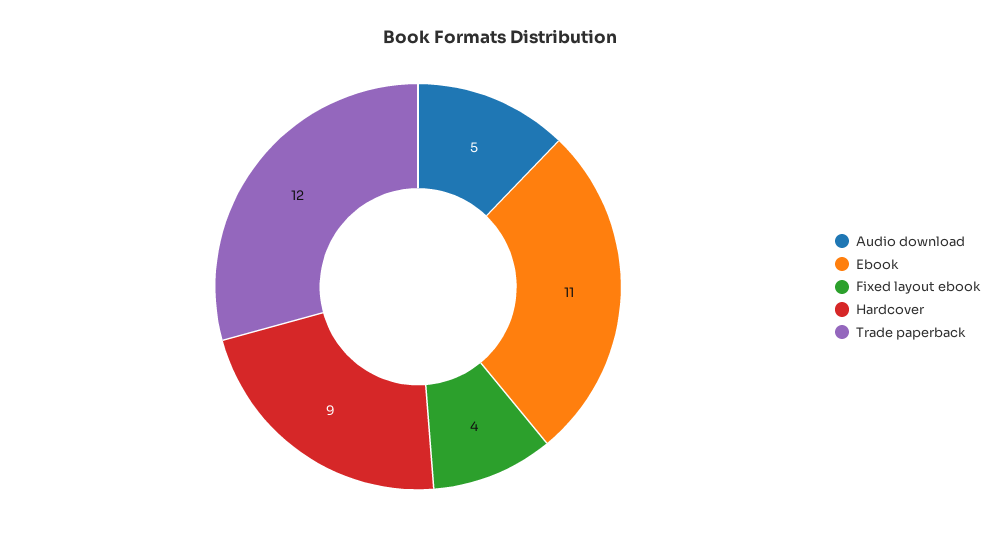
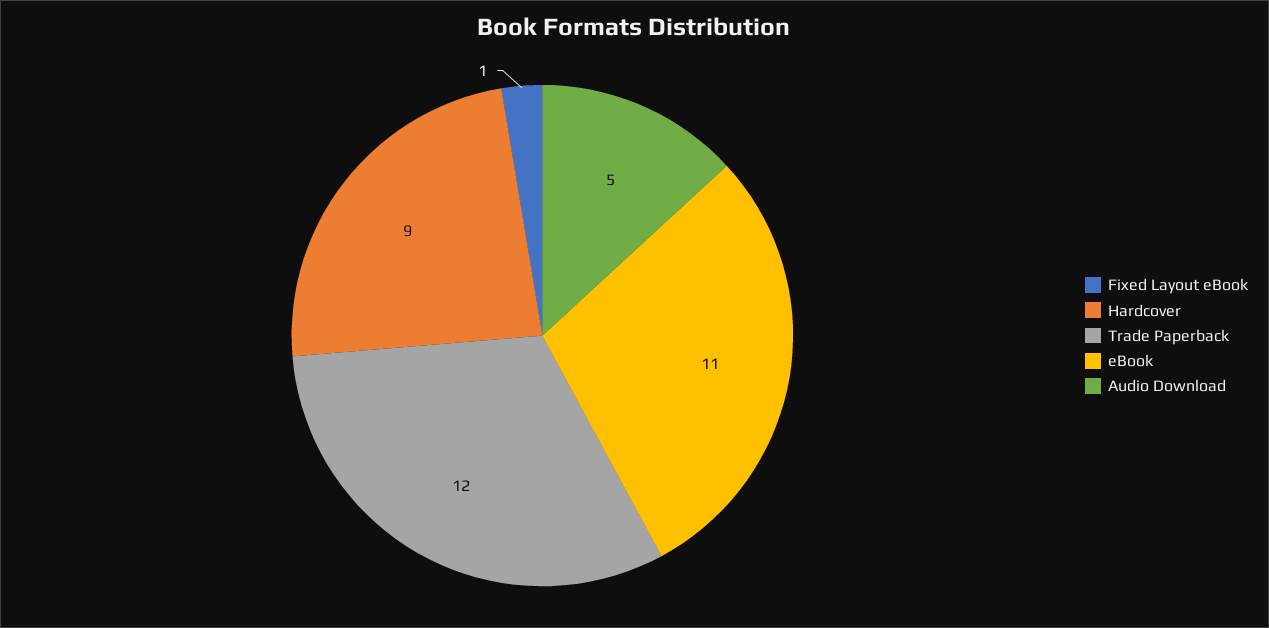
Fixed layout ebook: 4 -> 1

